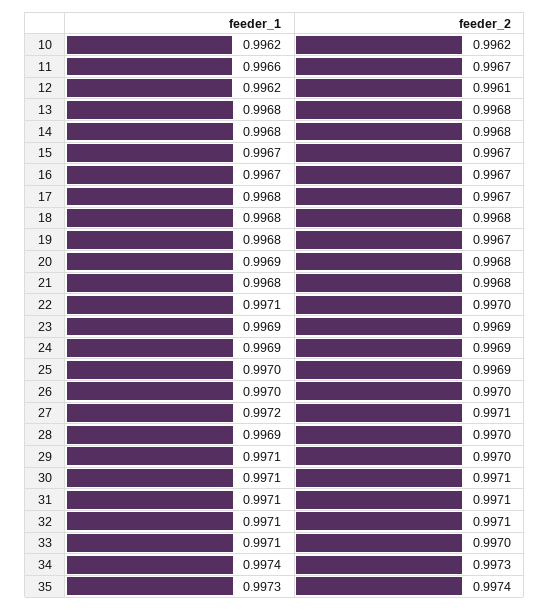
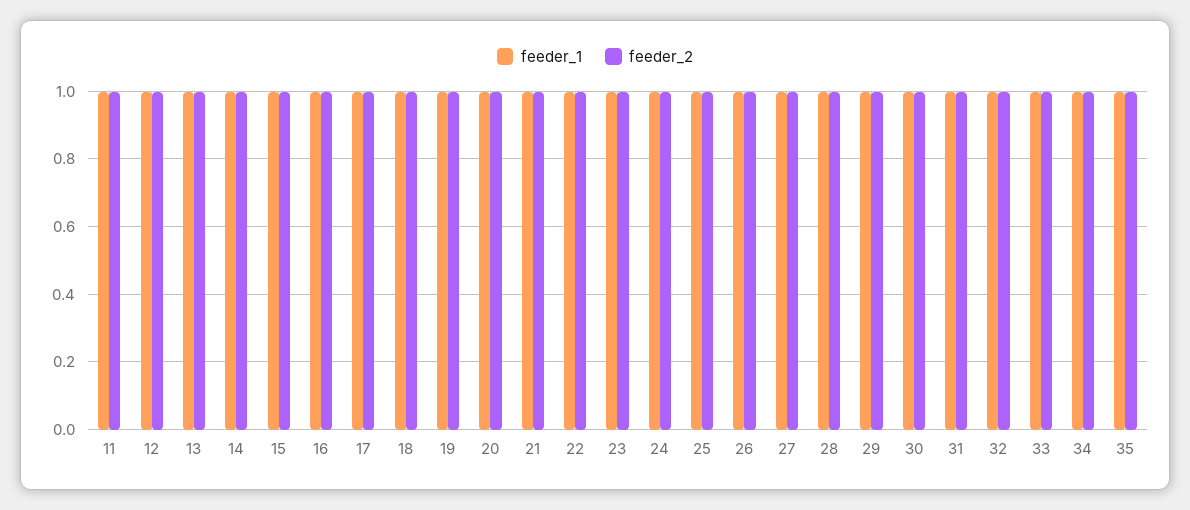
feeder_1, 10: 0.9962 -> none
feeder_2, 10: 0.9962 -> none

